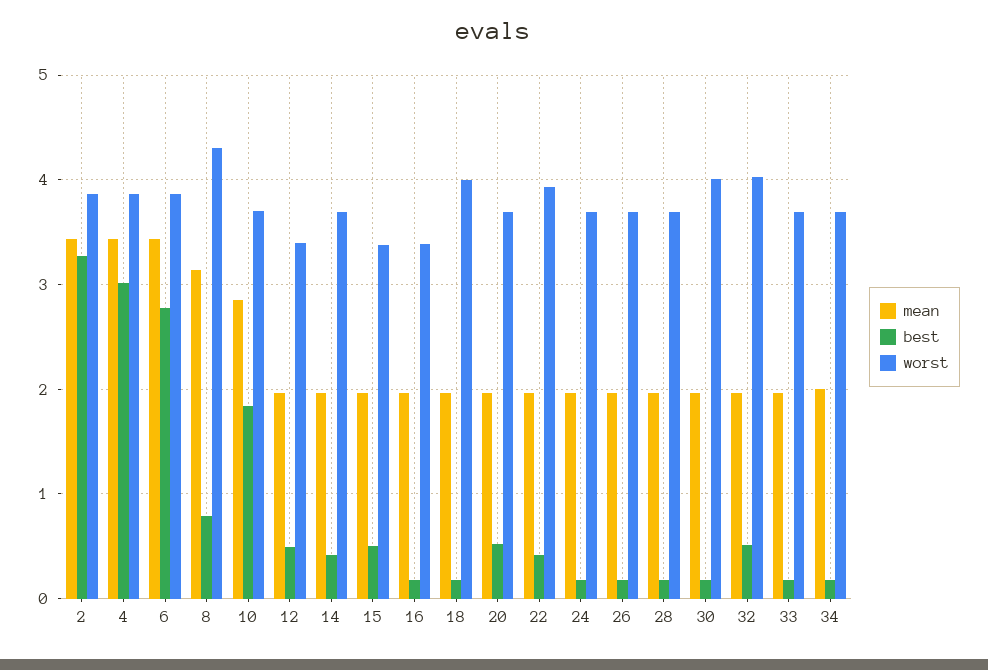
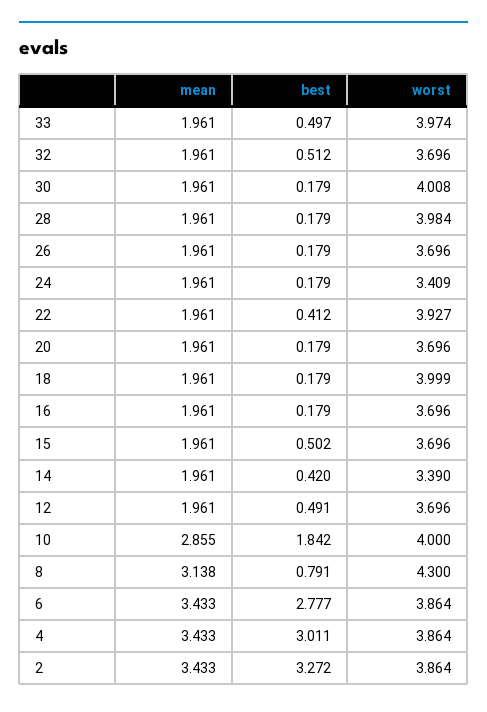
worst, 10: 3.7 -> 4
worst, 12: 3.4 -> 3.696
worst, 14: 3.7 -> 3.39
worst, 15: 3.4 -> 3.696
worst, 16: 3.4 -> 3.696
best, 20: 0.5 -> 0.179
worst, 24: 3.7 -> 3.409
worst, 28: 3.7 -> 3.984
worst, 32: 4 -> 3.696
best, 33: 0.2 -> 0.497
worst, 33: 3.7 -> 3.974
mean, 34: 2 -> none
best, 34: 0.2 -> none
worst, 34: 3.7 -> none

